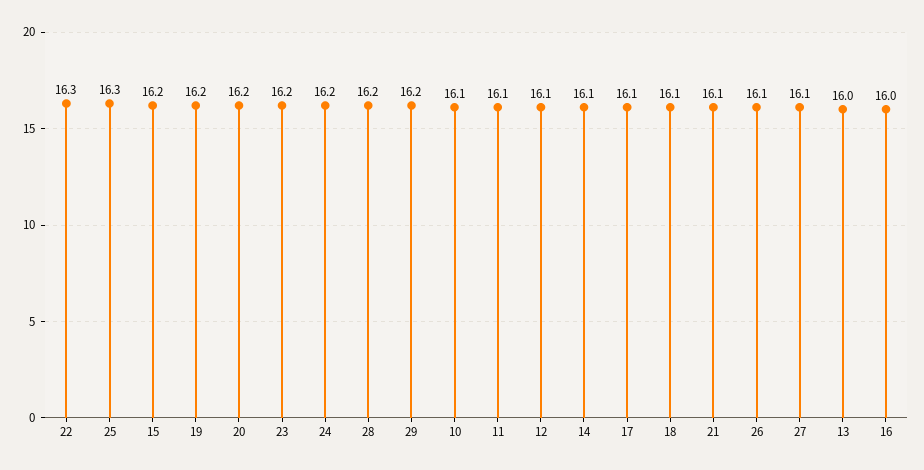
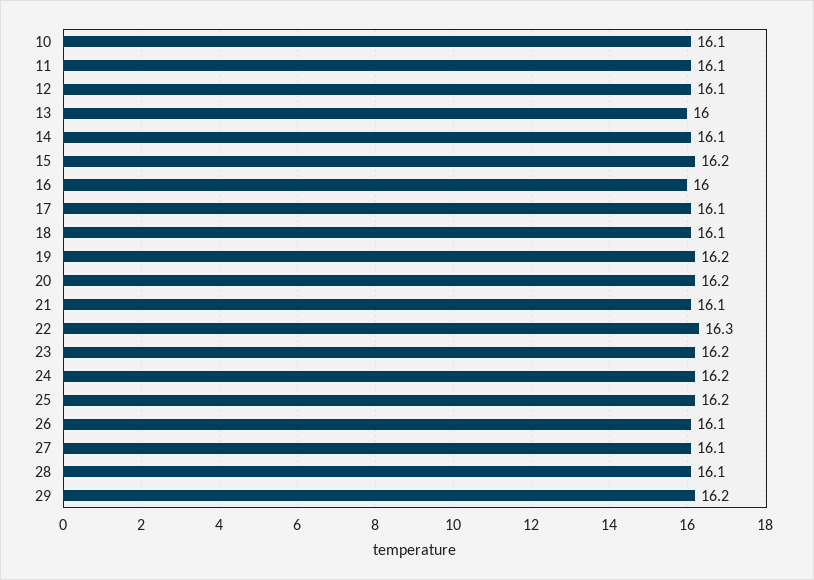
25: 16.3 -> 16.2
28: 16.2 -> 16.1

